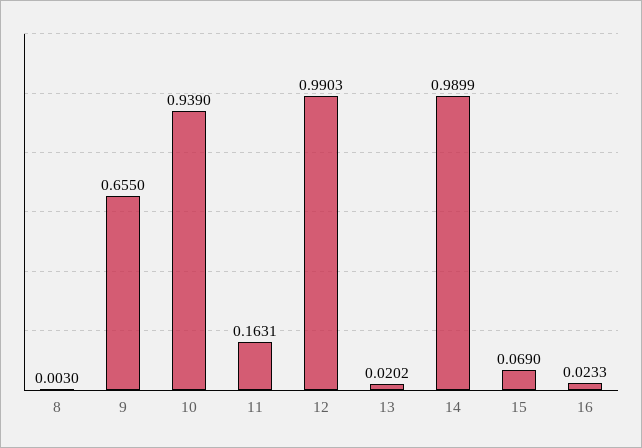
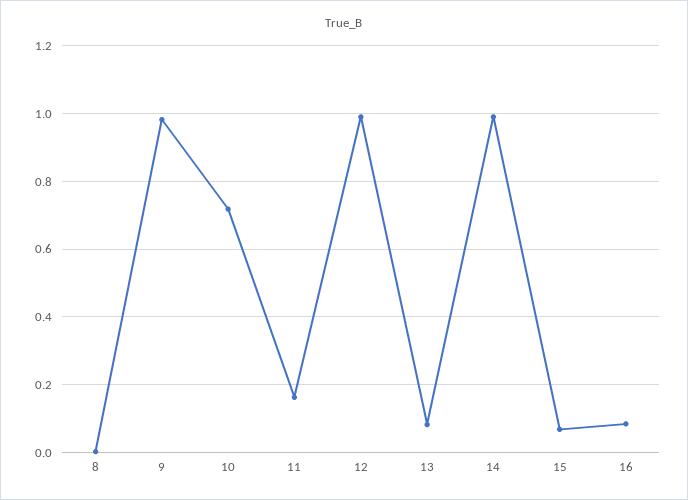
9: 0.655 -> 0.98
10: 0.939 -> 0.72
13: 0.0202 -> 0.08
16: 0.0233 -> 0.08

